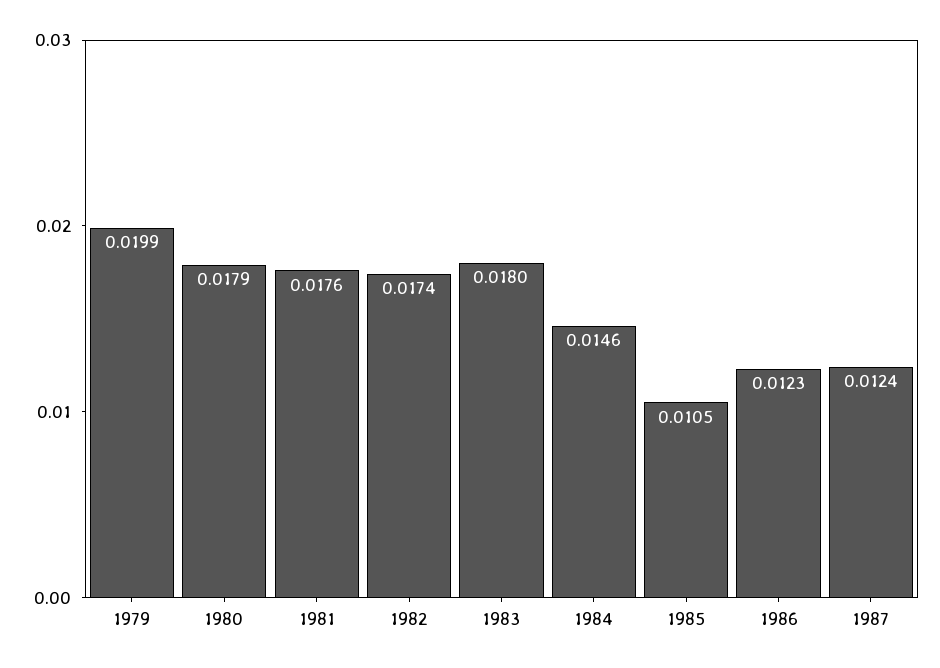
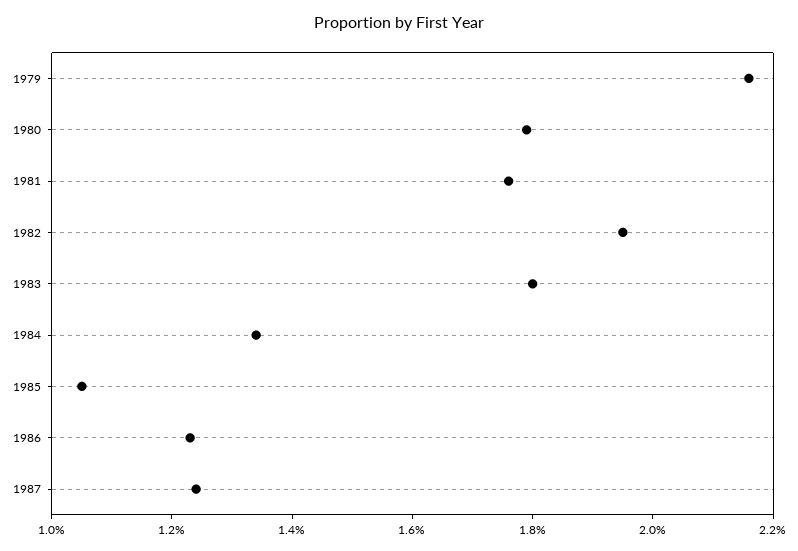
1979: 0.0199 -> 0.0215
1982: 0.0174 -> 0.0195
1984: 0.0146 -> 0.0135

